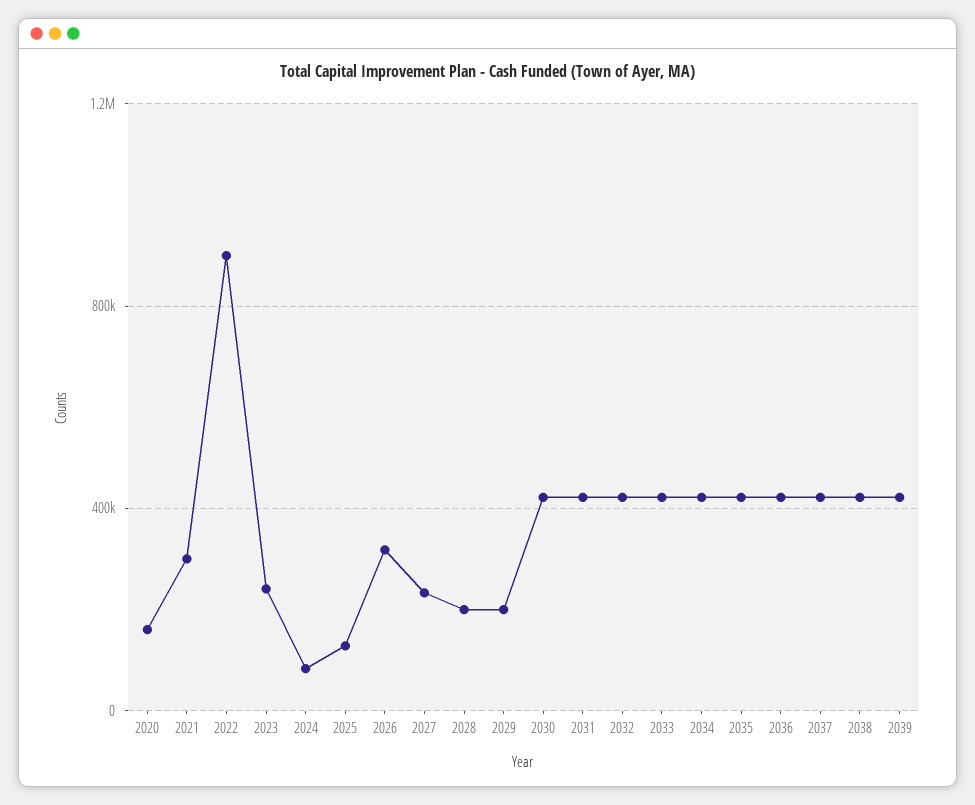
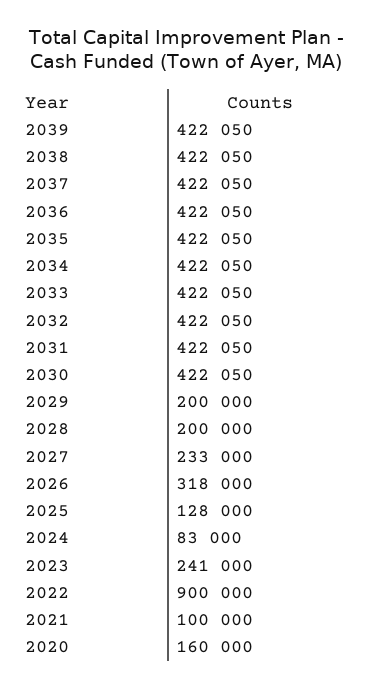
2021: 300000 -> 100000

